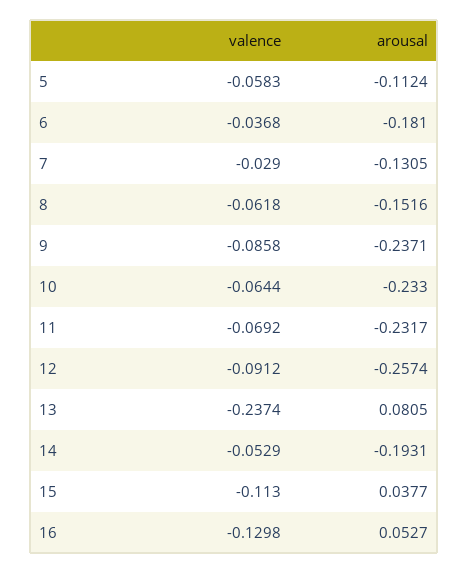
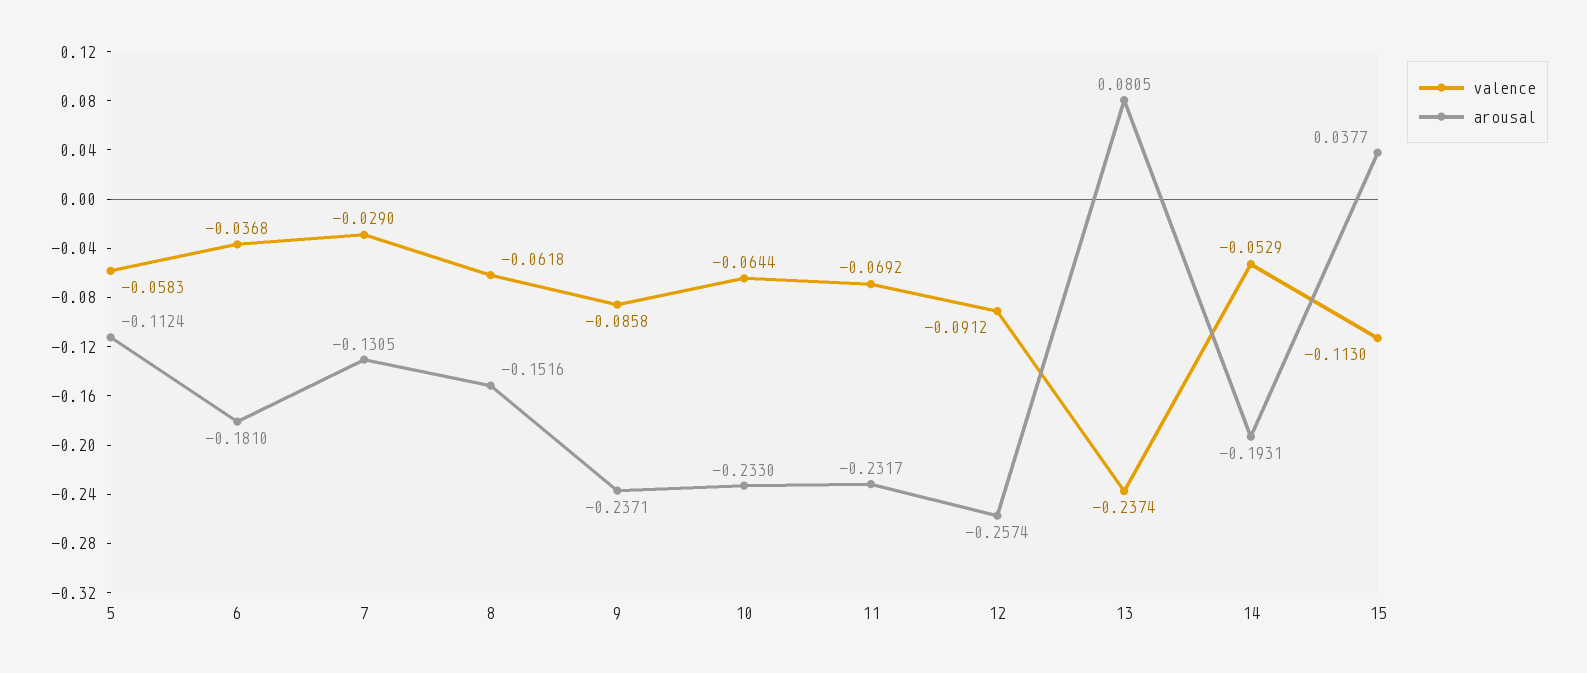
valence, 16: -0.1298 -> none
arousal, 16: 0.0527 -> none

